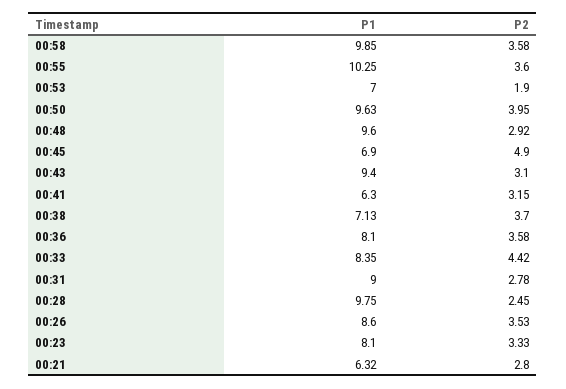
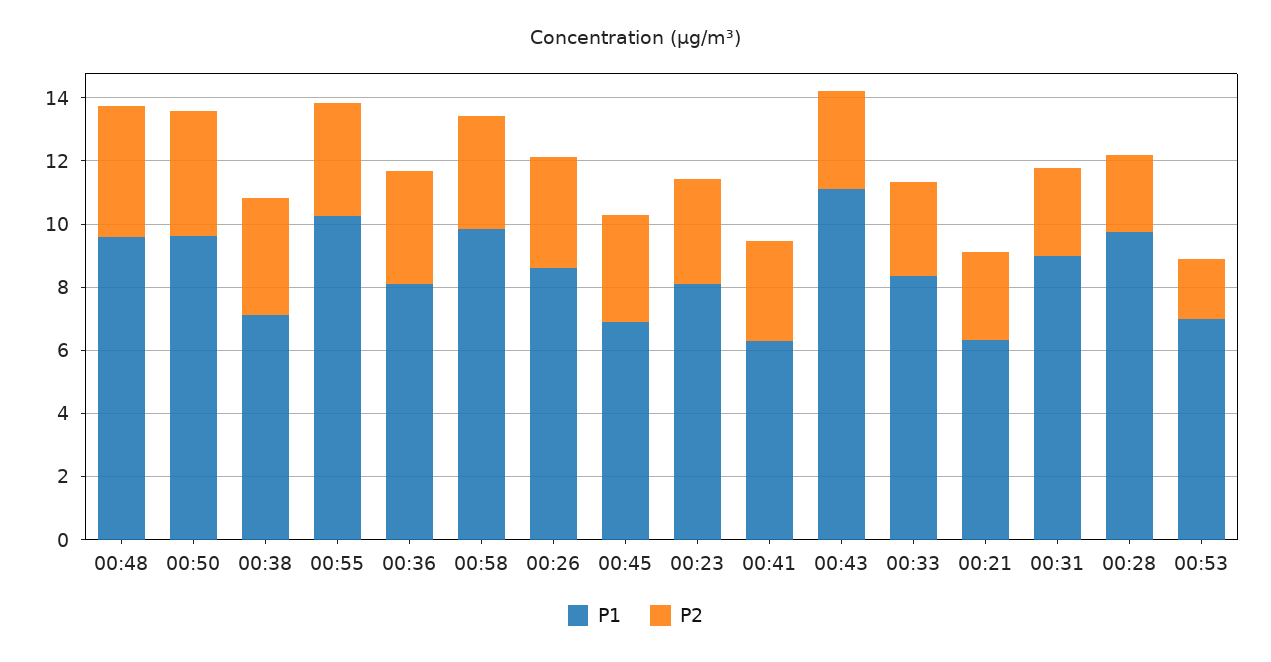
P2, 00:48: 2.92 -> 4
P2, 00:45: 4.9 -> 3.5
P1, 00:43: 9.4 -> 11
P2, 00:33: 4.42 -> 3

